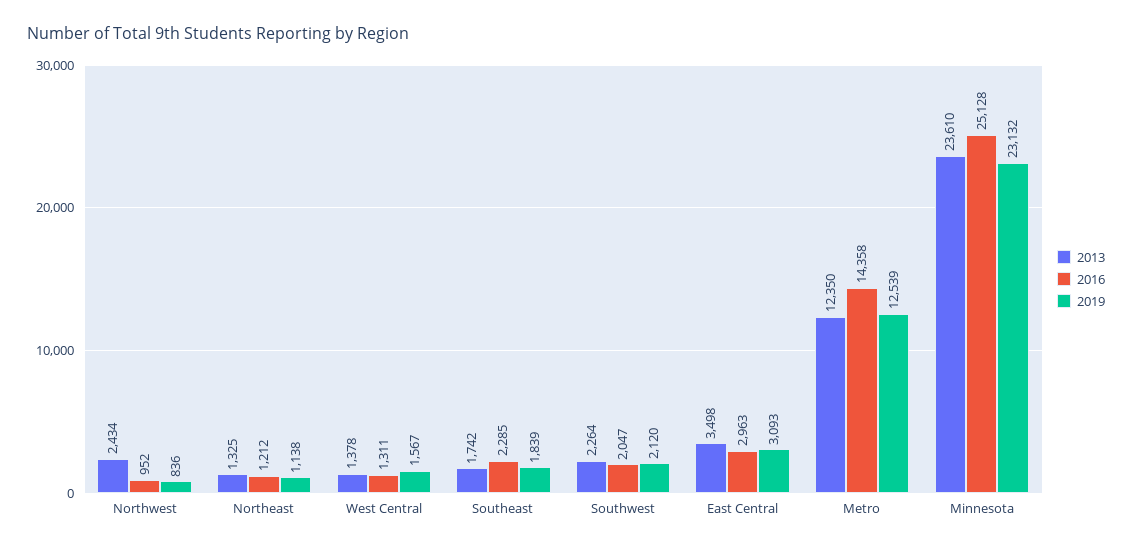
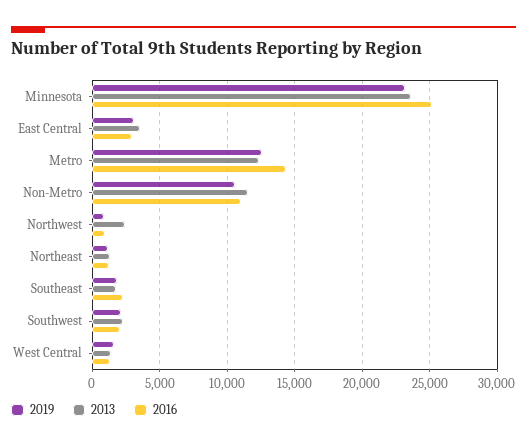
2019, Non-Metro: none -> 10500
2013, Non-Metro: none -> 11500
2016, Non-Metro: none -> 11000

